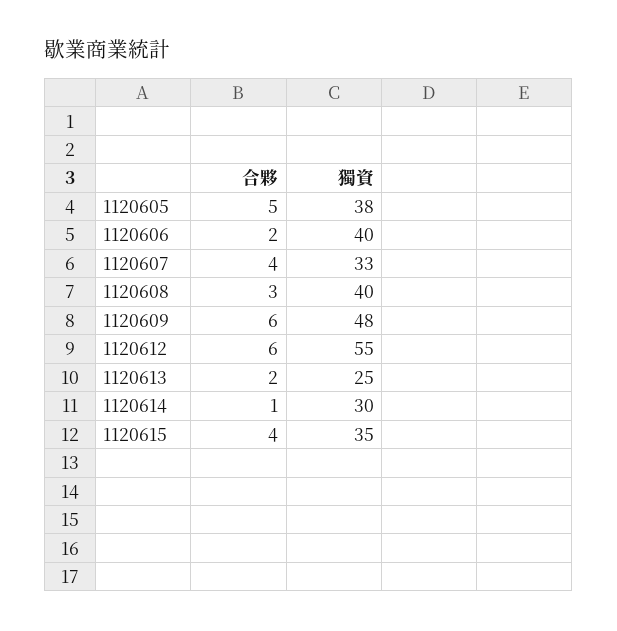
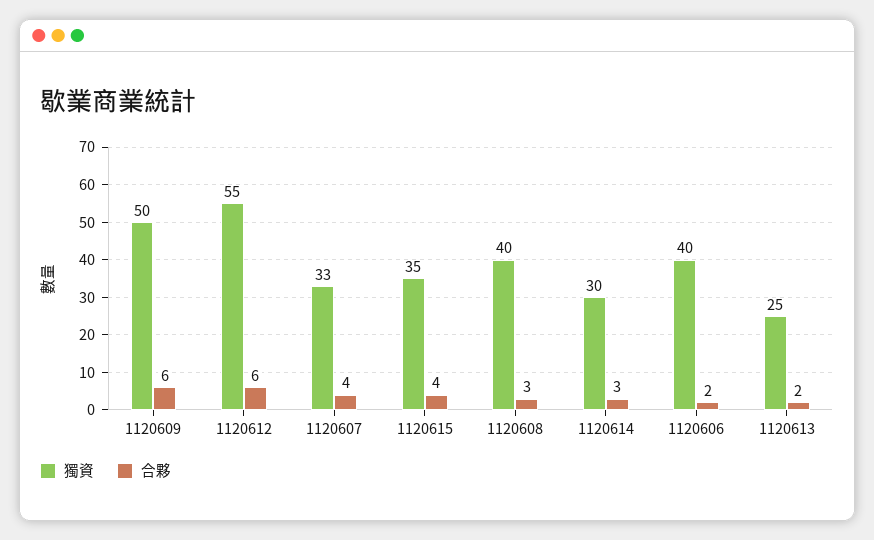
合夥, 1120605: 5 -> none
獨資, 1120605: 38 -> none
獨資, 1120609: 48 -> 50
合夥, 1120614: 1 -> 3

